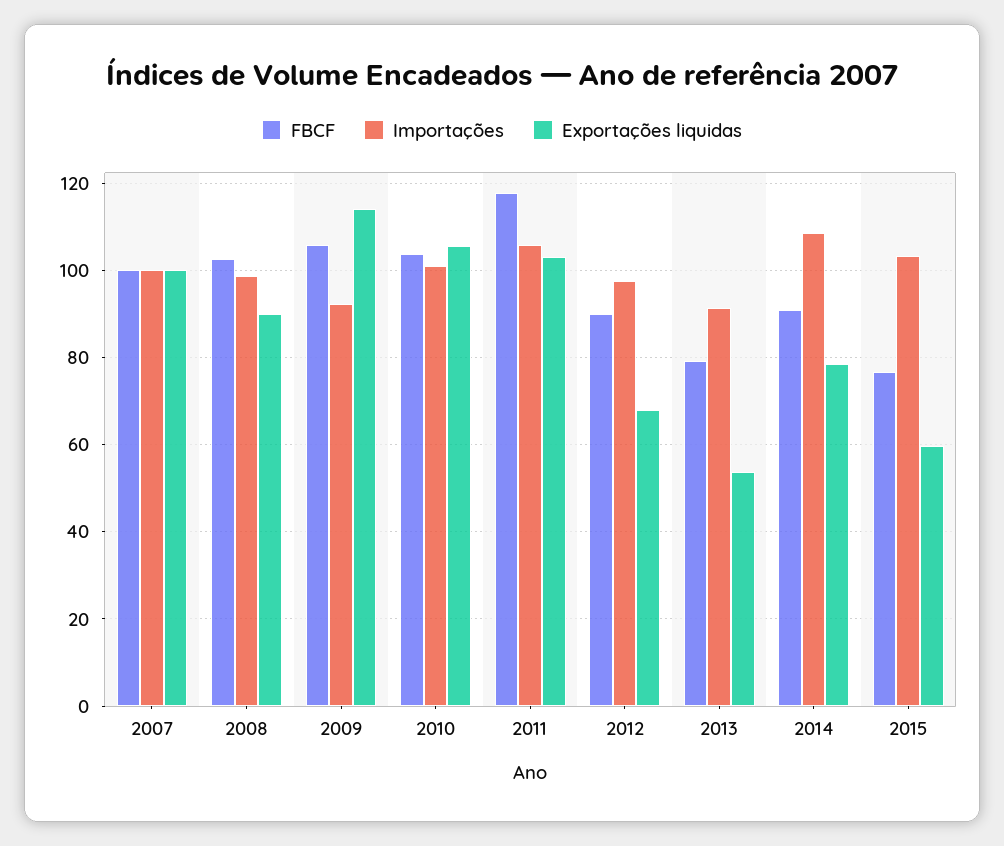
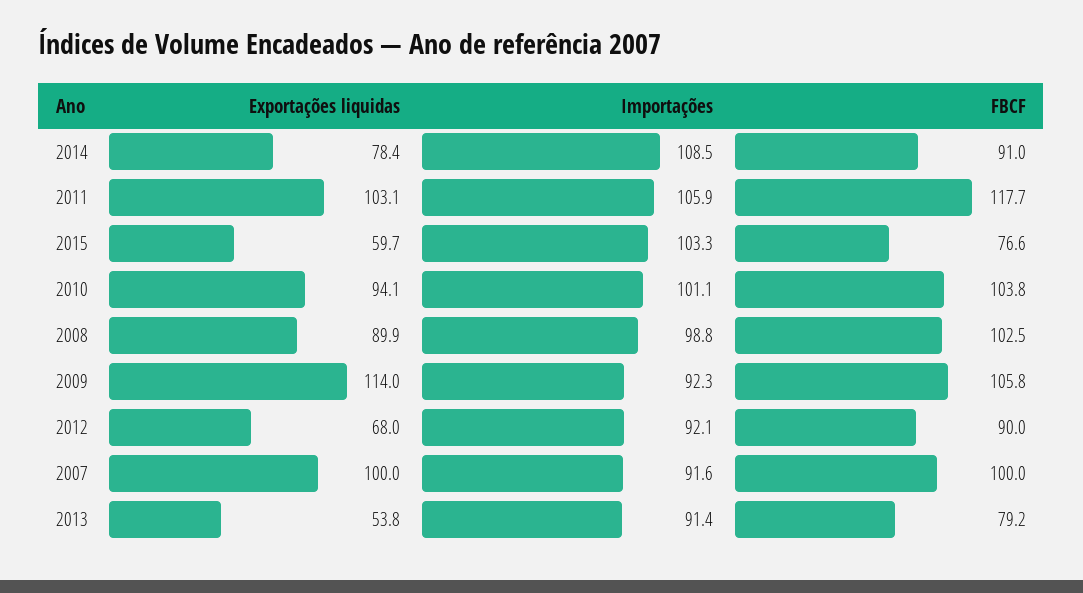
Importações, 2007: 100 -> 91.6
Exportações liquidas, 2010: 106 -> 94.1
Importações, 2012: 98 -> 92.1

